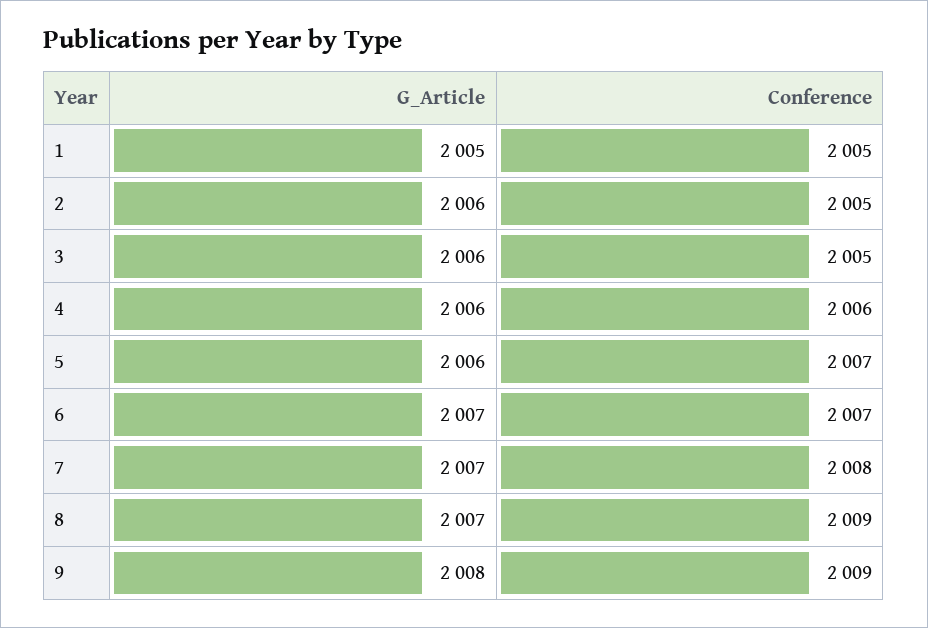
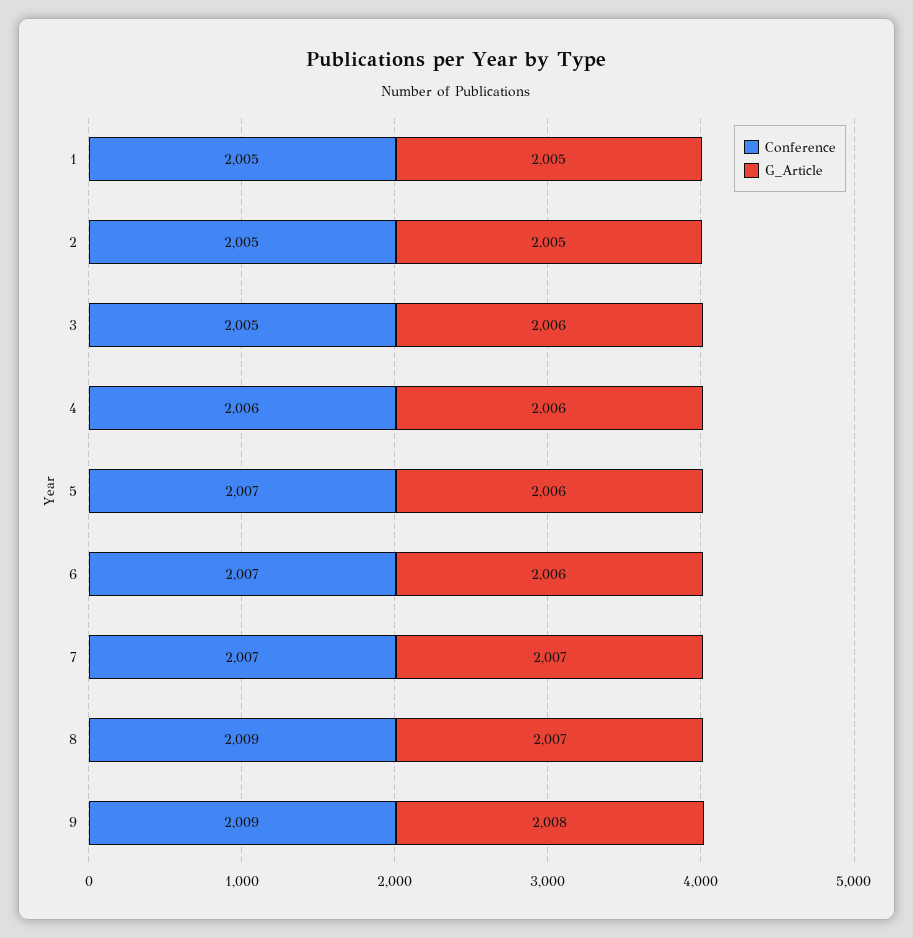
G_Article, 2: 2006 -> 2005
G_Article, 6: 2007 -> 2006
Conference, 7: 2008 -> 2007

